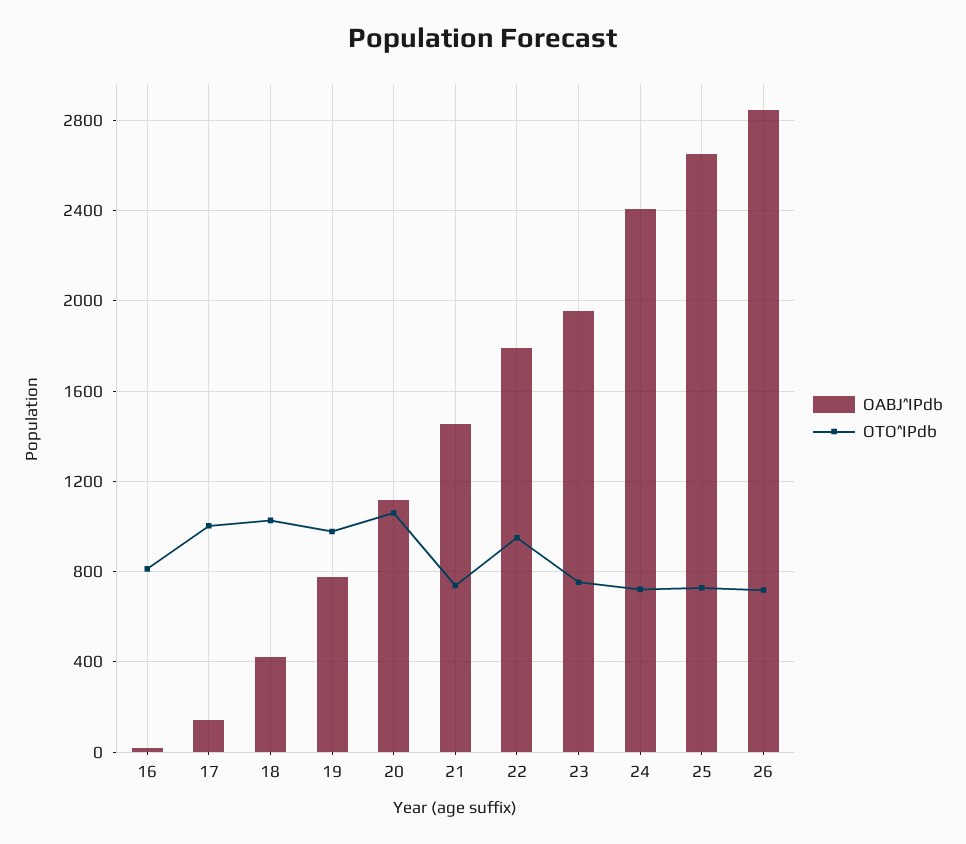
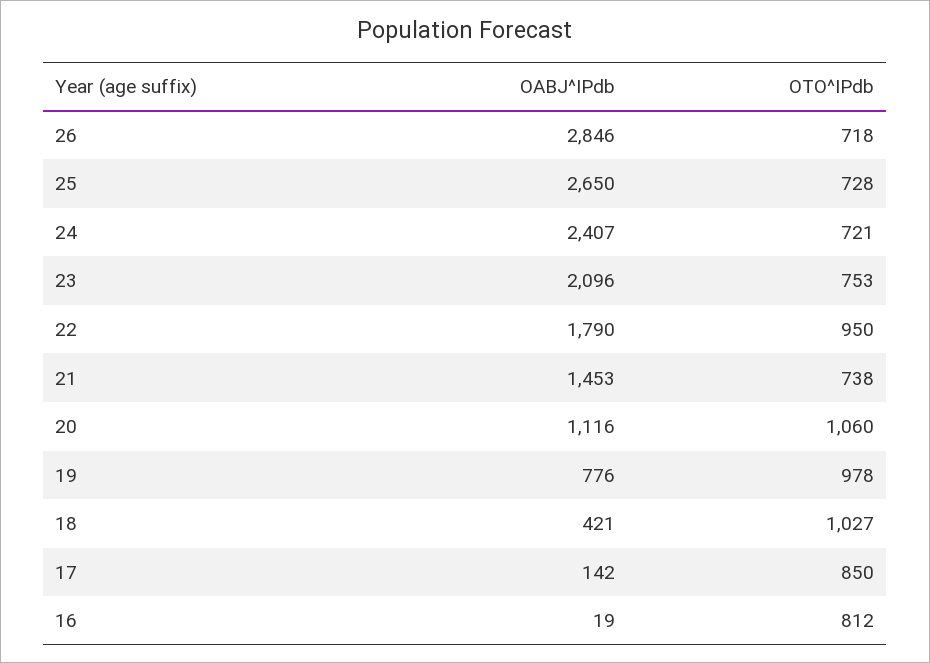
OTO^IPdb, 17: 1000 -> 850
OABJ^IPdb, 23: 1950 -> 2096

